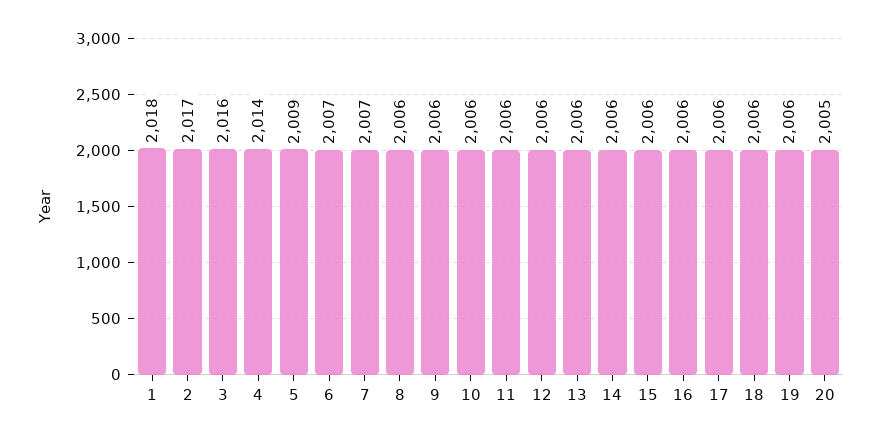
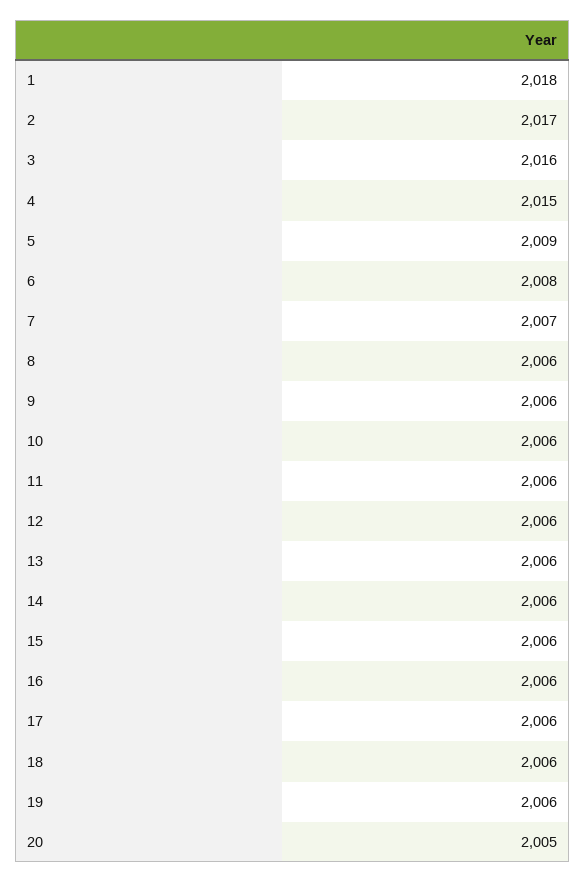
4: 2014 -> 2015
6: 2007 -> 2008

